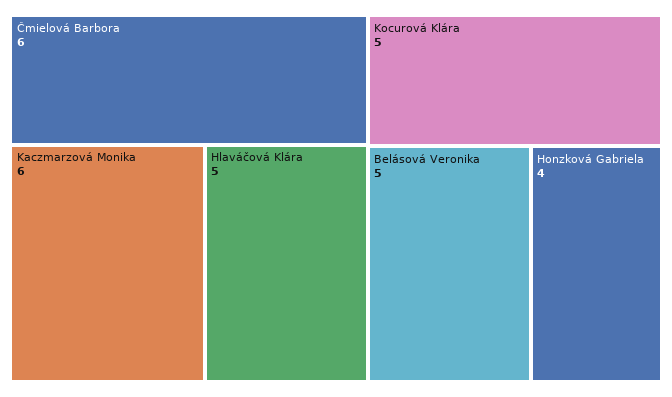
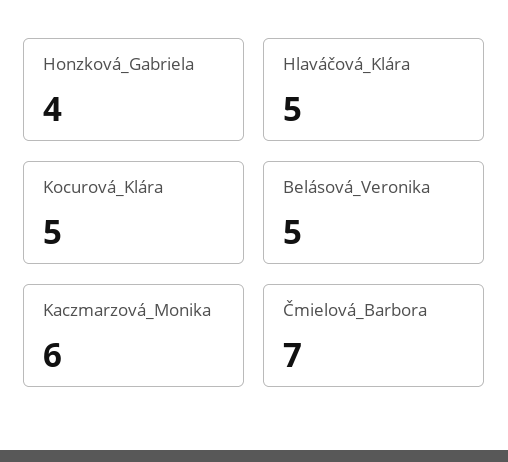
Čmielová Barbora: 6 -> 7

